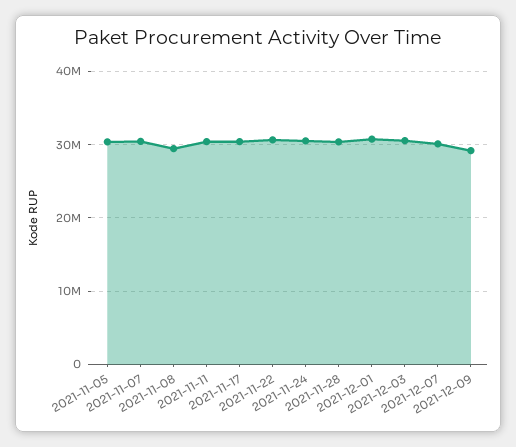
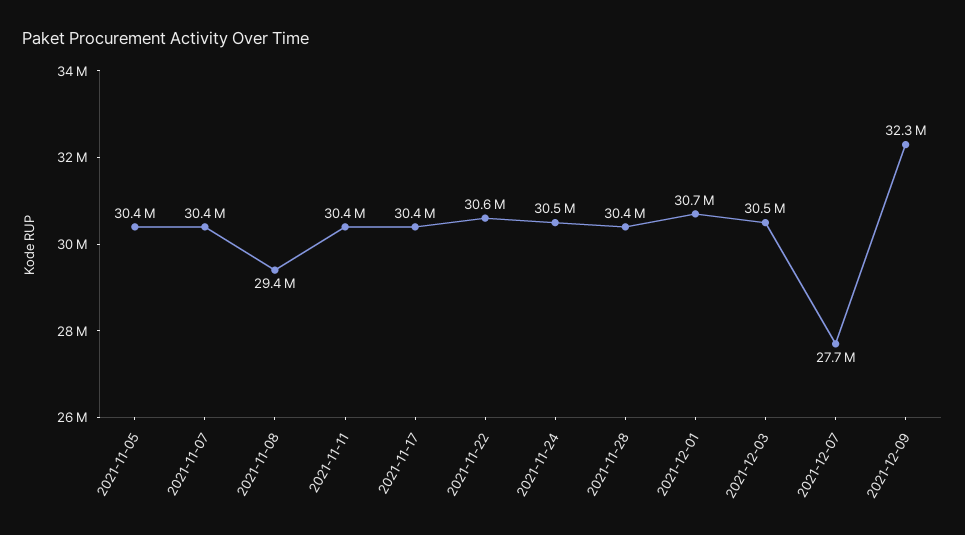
2021-12-07: 30000000 -> 27700000
2021-12-09: 29000000 -> 32300000

